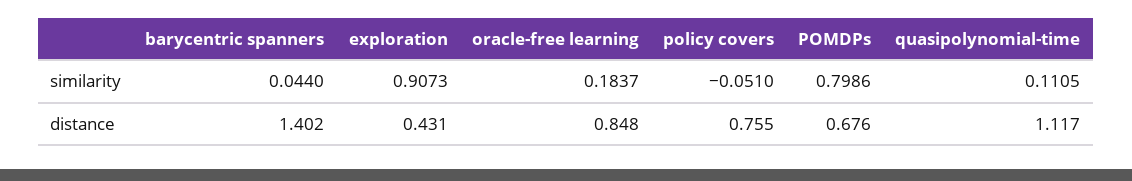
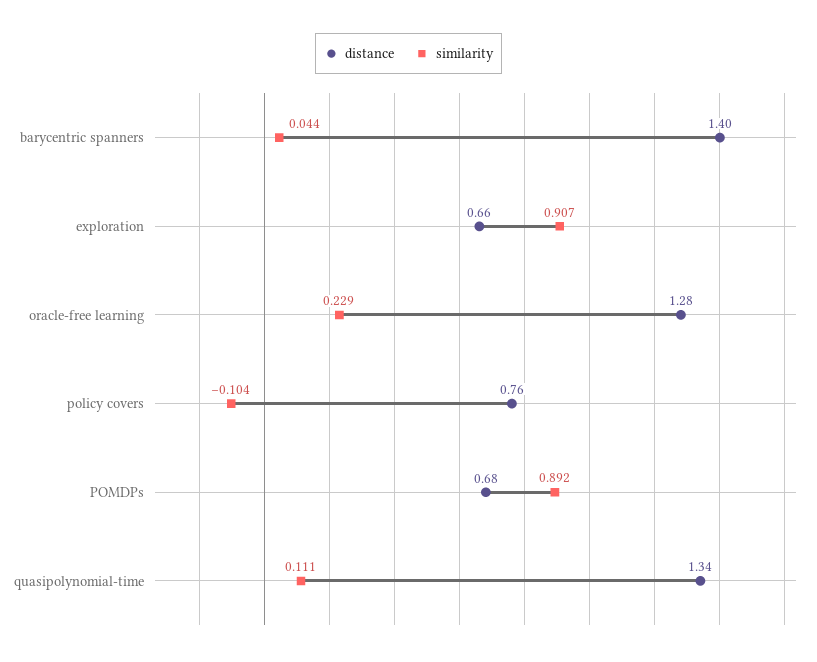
similarity, oracle-free learning: 0.1837 -> 0.229
similarity, policy covers: -0.051 -> -0.104
similarity, POMDPs: 0.7986 -> 0.892
distance, exploration: 0.431 -> 0.66
distance, oracle-free learning: 0.848 -> 1.28
distance, quasipolynomial-time: 1.117 -> 1.34

